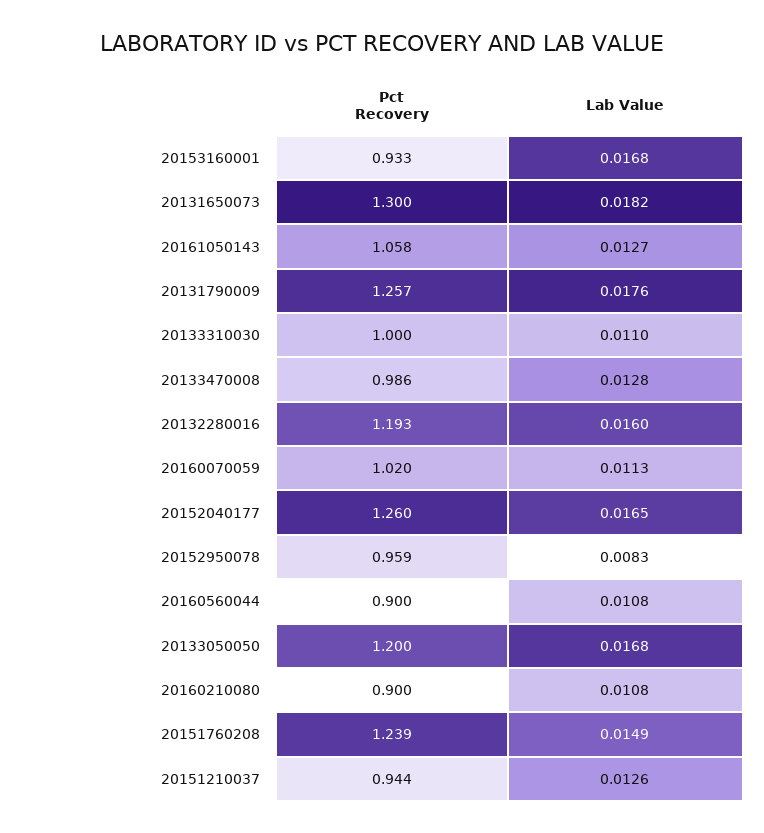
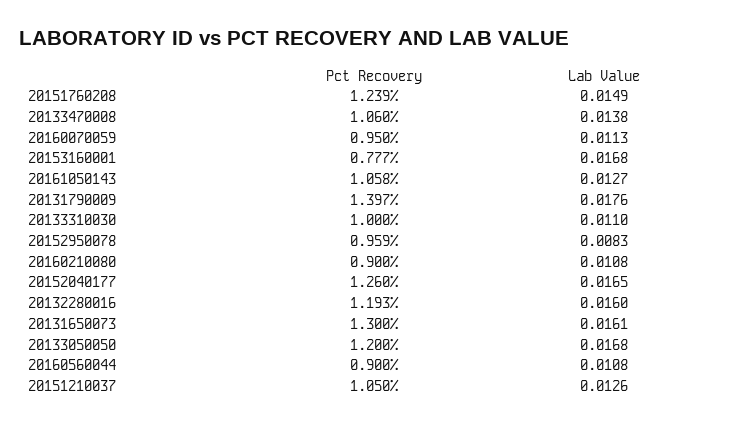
Pct Recovery, 20153160001: 0.933 -> 0.777
Lab Value, 20131650073: 0.0182 -> 0.0161
Pct Recovery, 20131790009: 1.257 -> 1.397
Pct Recovery, 20133470008: 0.986 -> 1.06
Lab Value, 20133470008: 0.0128 -> 0.0138
Pct Recovery, 20160070059: 1.02 -> 0.95
Pct Recovery, 20151210037: 0.944 -> 1.05

